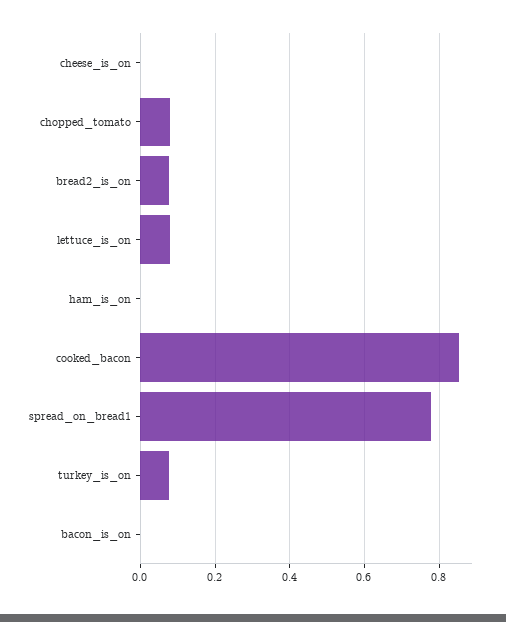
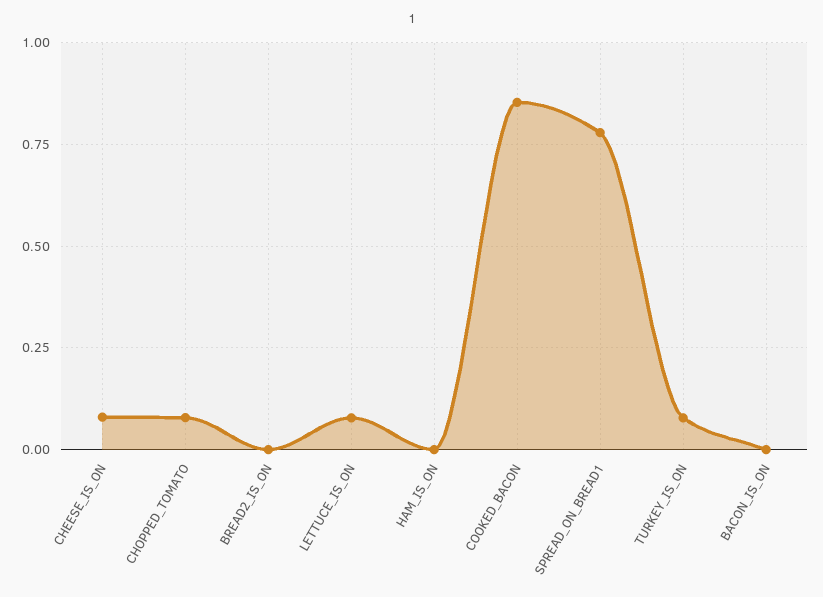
cheese_is_on: 0 -> 0.075
bread2_is_on: 0.08 -> 0

